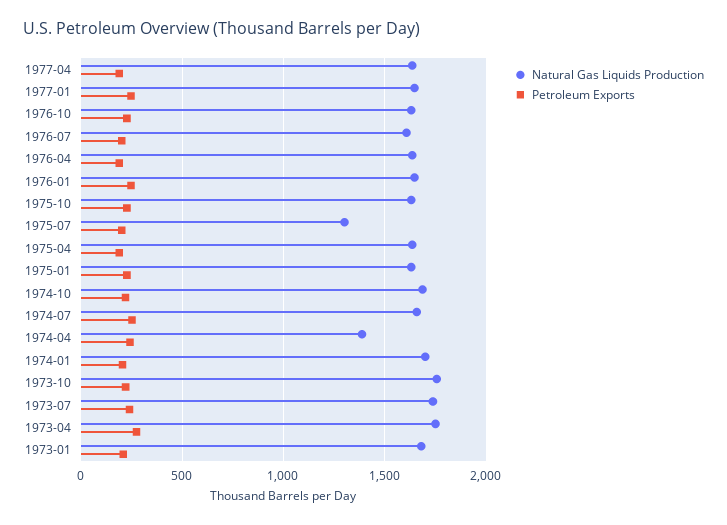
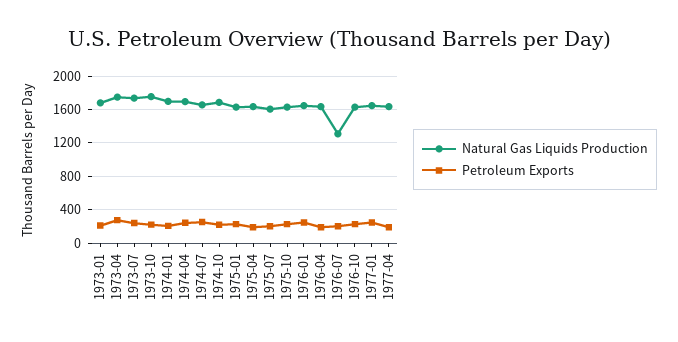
Natural Gas Liquids Production, 1976-07: 1600 -> 1300
Natural Gas Liquids Production, 1975-07: 1300 -> 1600
Natural Gas Liquids Production, 1974-04: 1400 -> 1700

